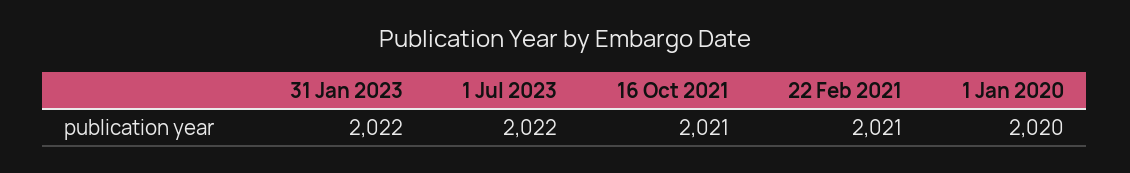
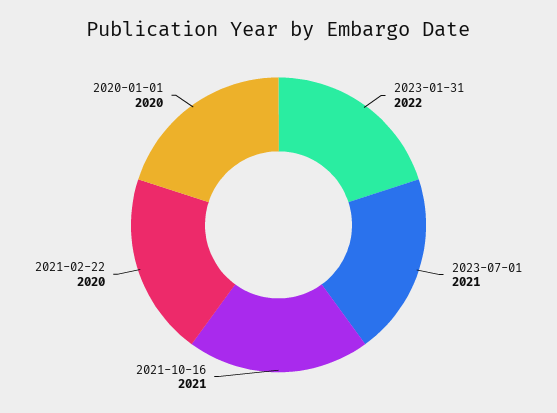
1 Jul 2023: 2022 -> 2021
22 Feb 2021: 2021 -> 2020

